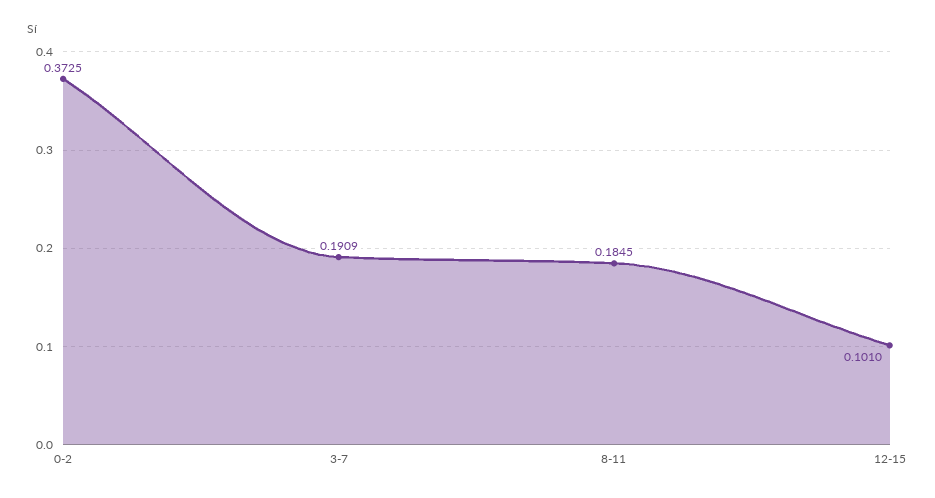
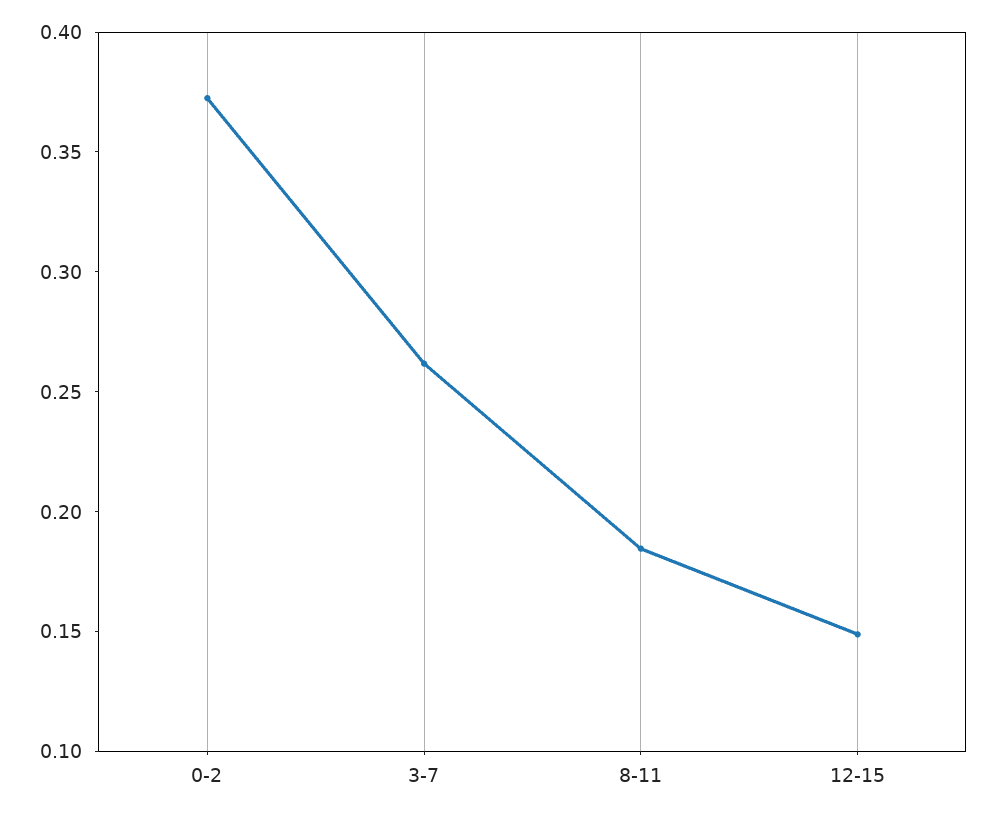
3-7: 0.1909 -> 0.26
12-15: 0.101 -> 0.15

